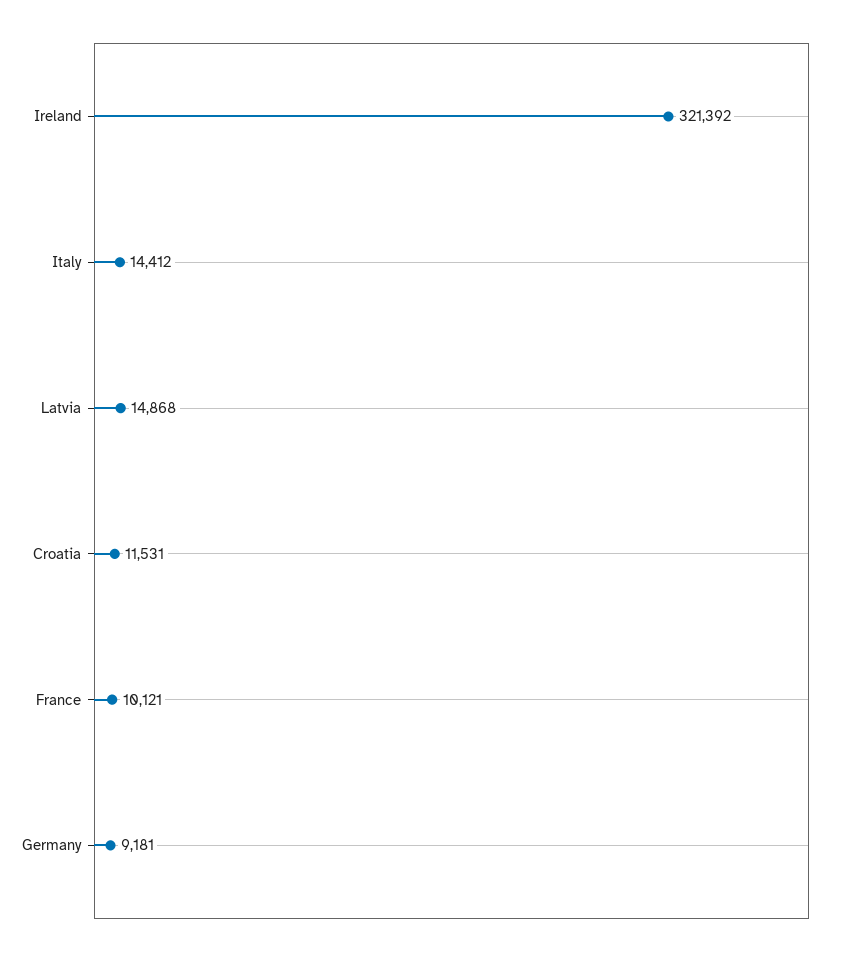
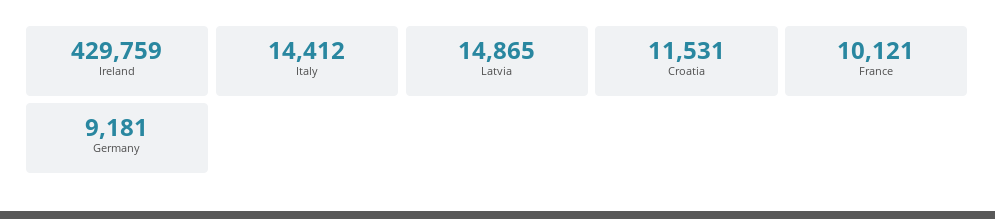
Ireland: 321392 -> 429759
Latvia: 14868 -> 14865

